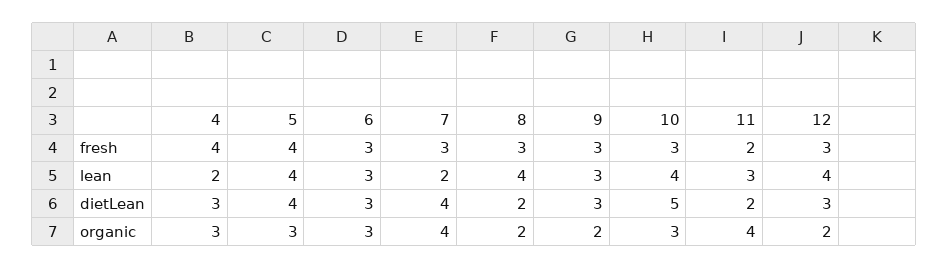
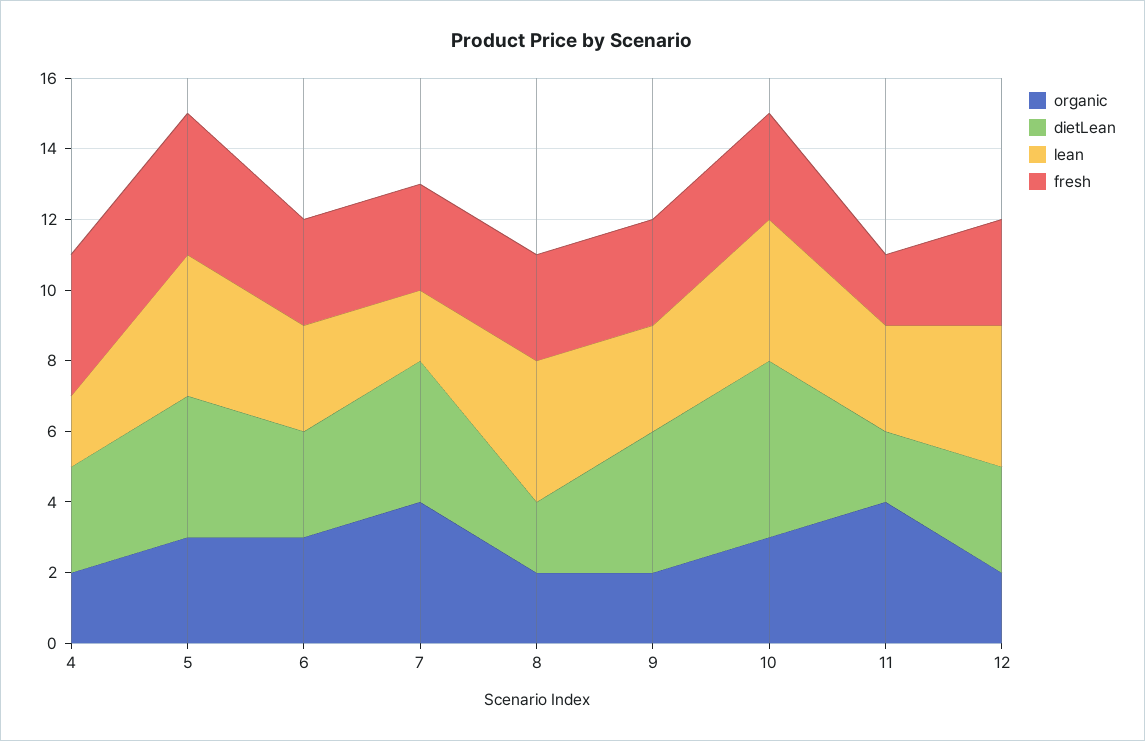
dietLean, 9: 3 -> 4
organic, 4: 3 -> 2

